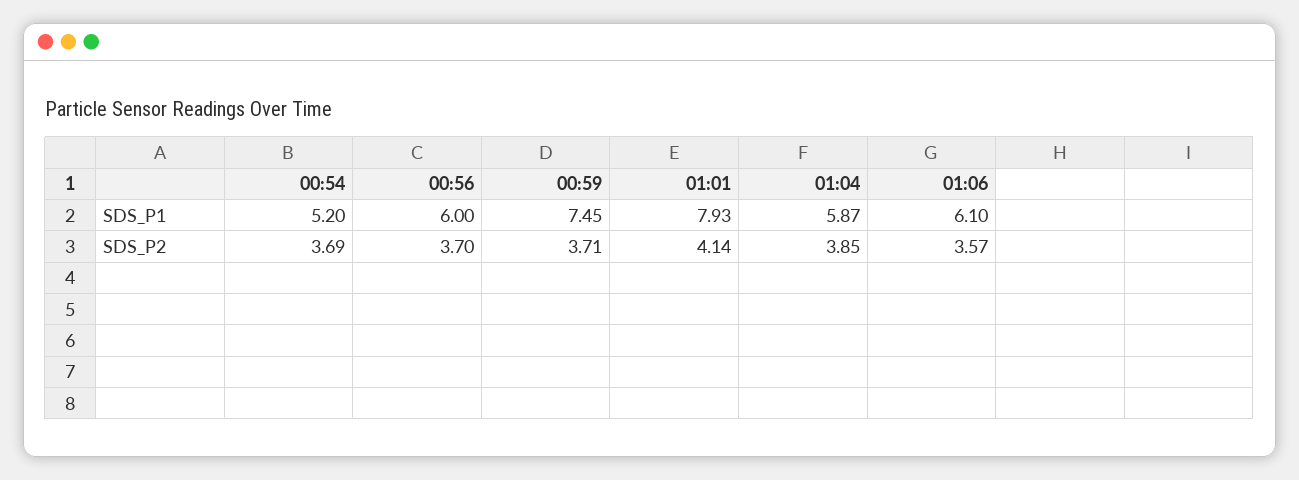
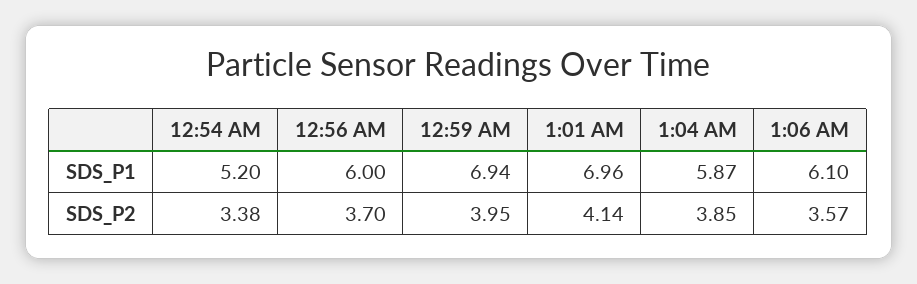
00:59, SDS_P1: 7.45 -> 6.94
01:01, SDS_P1: 7.93 -> 6.96
00:54, SDS_P2: 3.69 -> 3.38
00:59, SDS_P2: 3.71 -> 3.95

